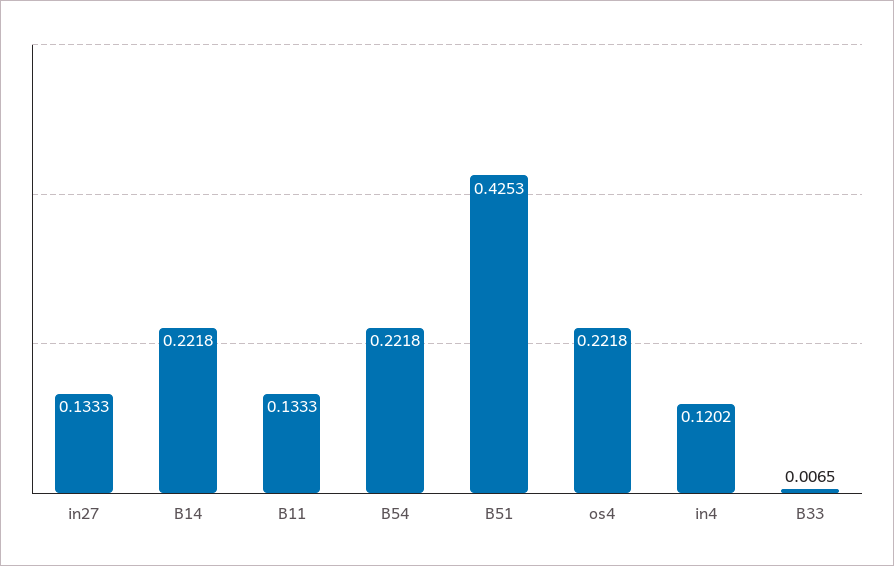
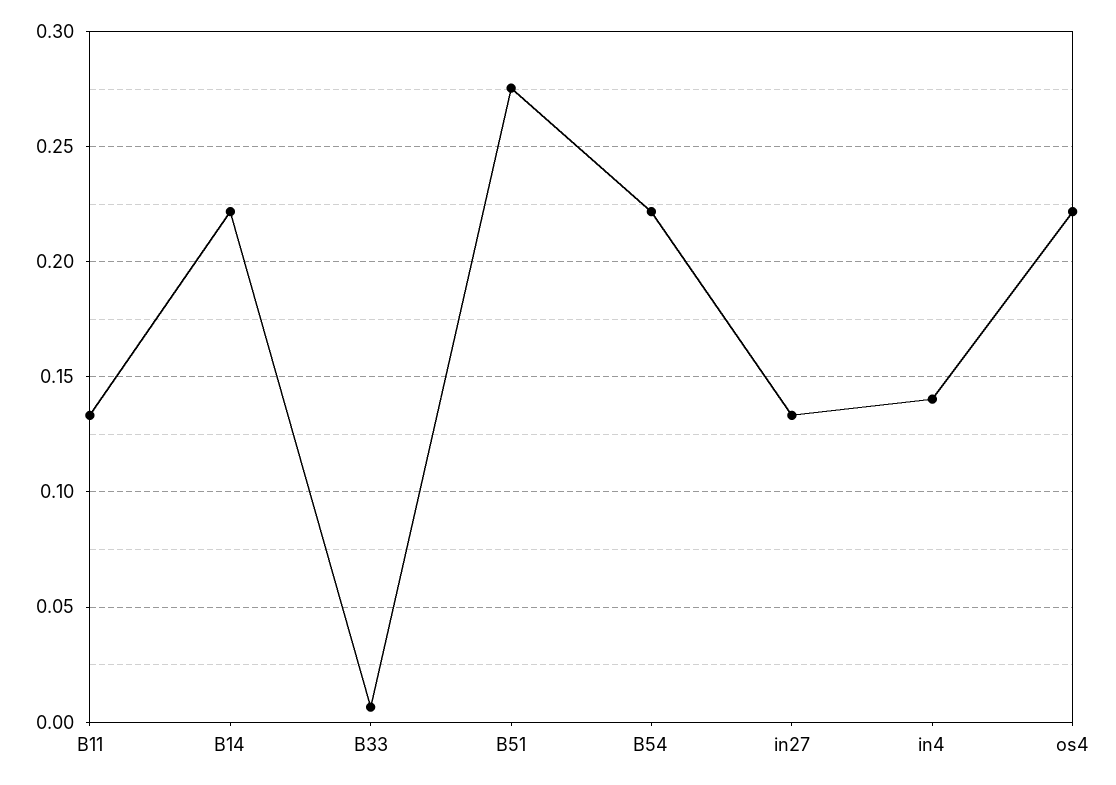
B51: 0.4253 -> 0.275
in4: 0.1202 -> 0.14

